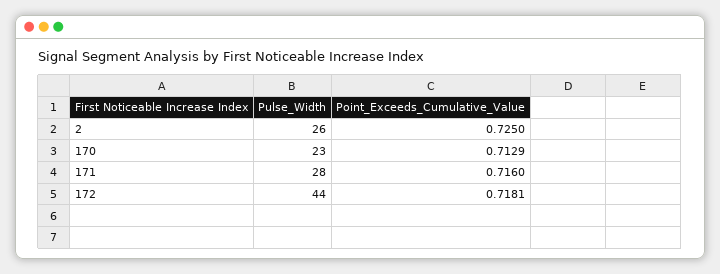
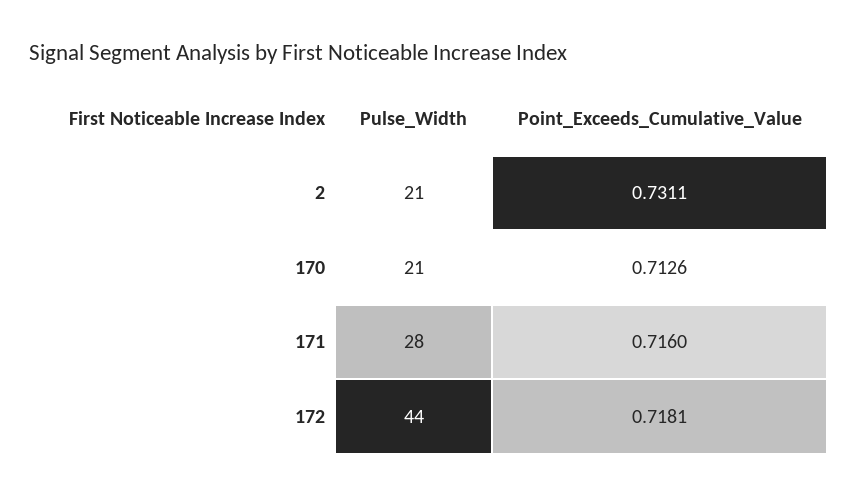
Pulse_Width, 2: 26 -> 21
Point_Exceeds_Cumulative_Value, 2: 0.725 -> 0.7311
Pulse_Width, 170: 23 -> 21
Point_Exceeds_Cumulative_Value, 170: 0.7129 -> 0.7126

